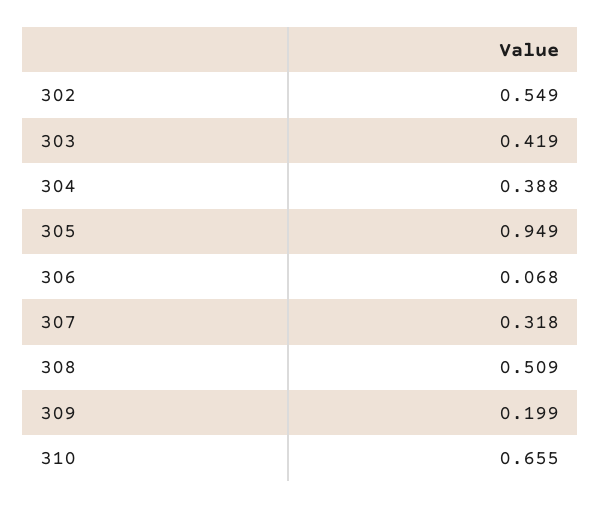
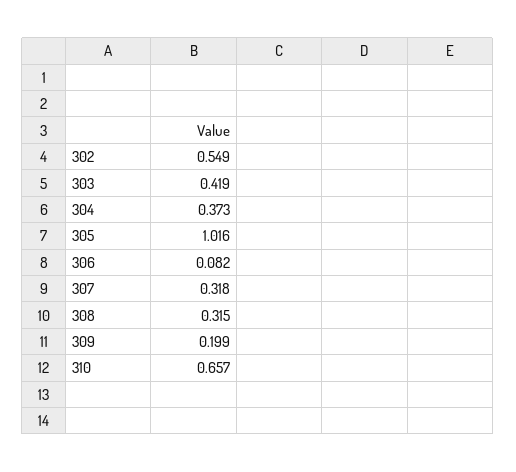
304: 0.388 -> 0.373
305: 0.949 -> 1.016
306: 0.068 -> 0.082
308: 0.509 -> 0.315
310: 0.655 -> 0.657

